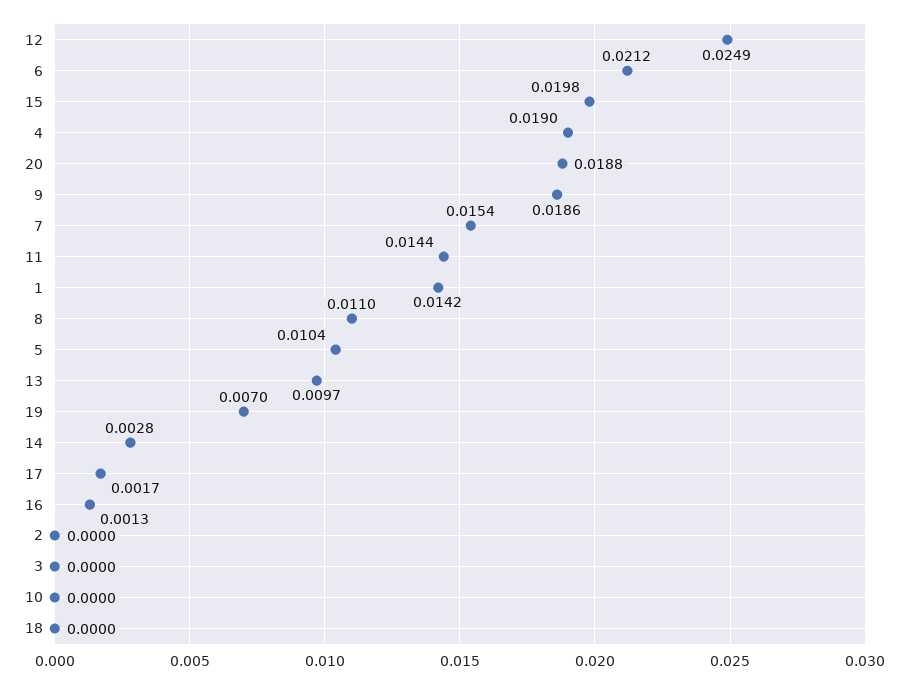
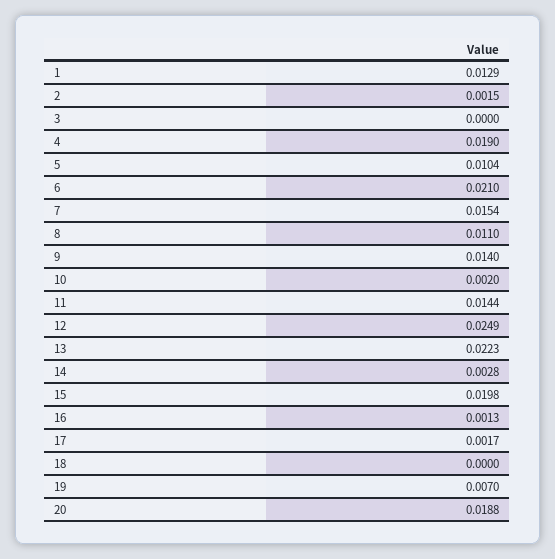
6: 0.0212 -> 0.021
9: 0.0186 -> 0.014
1: 0.0142 -> 0.0129
13: 0.0097 -> 0.0223
2: 0 -> 0.0015
10: 0 -> 0.002

